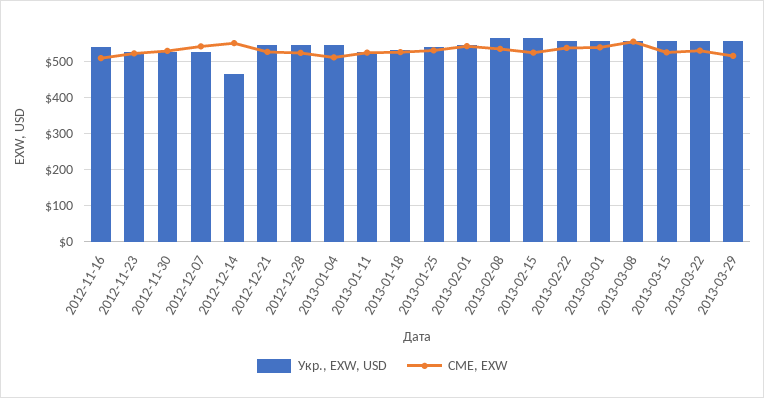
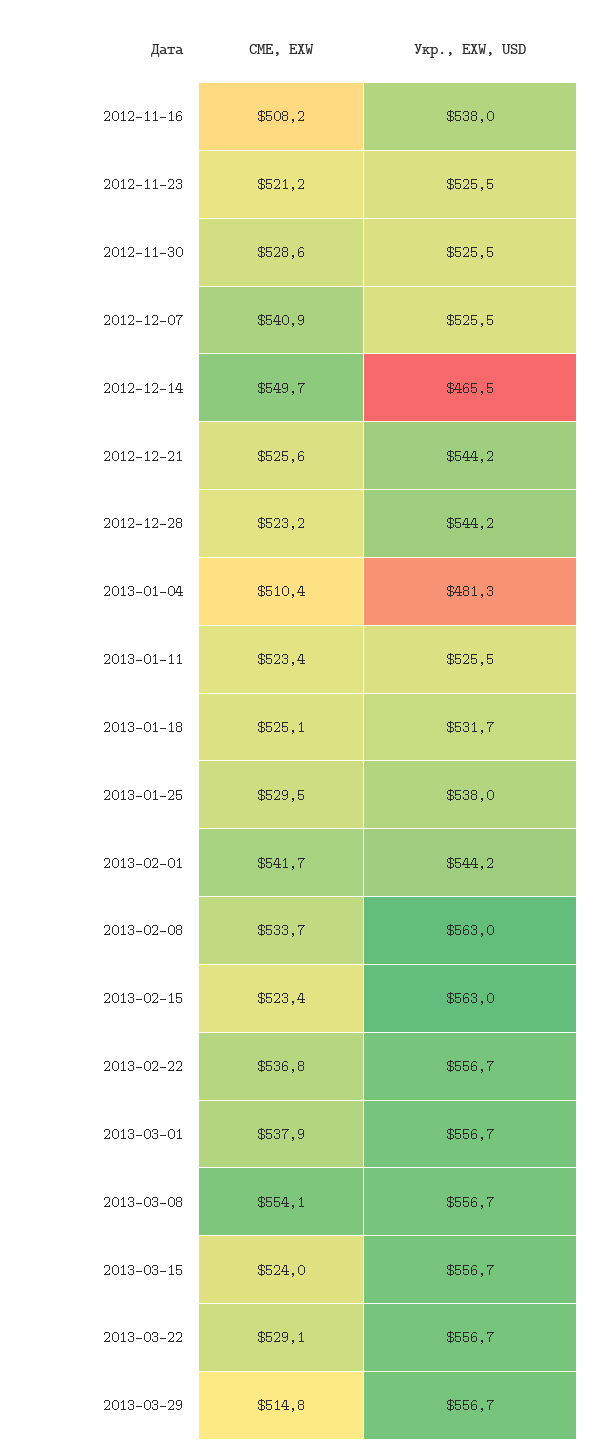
Укр., EXW, USD, 2013-01-04: 540 -> 481.3

